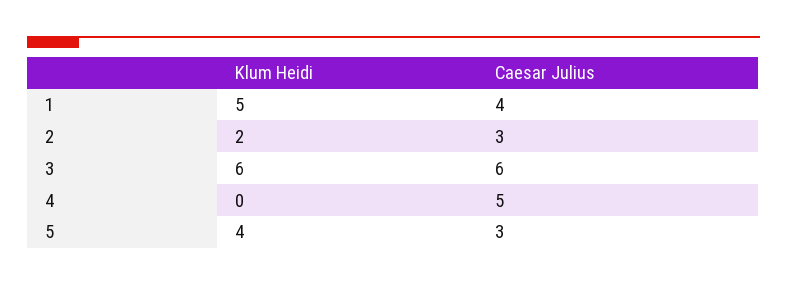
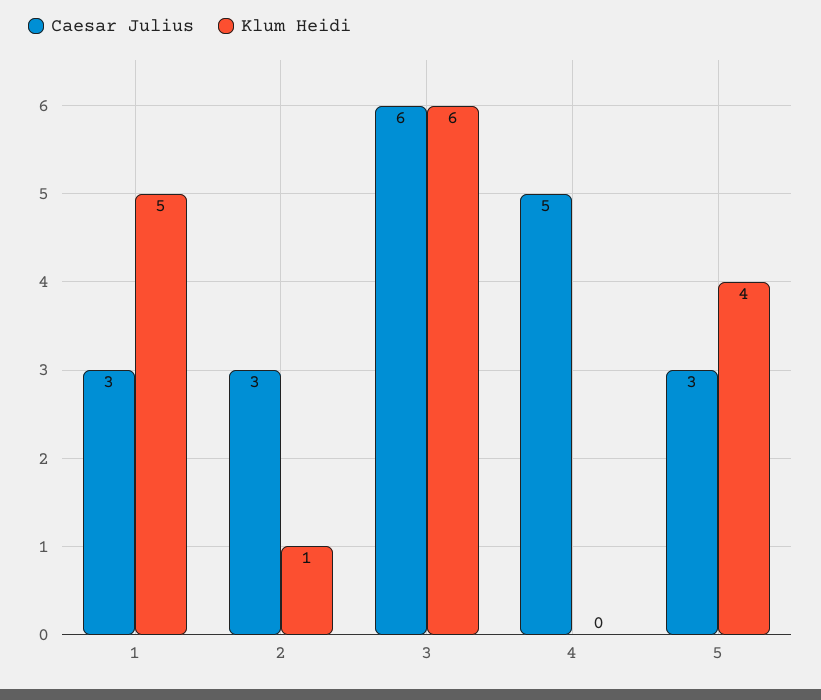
Caesar Julius, 1: 4 -> 3
Klum Heidi, 2: 2 -> 1

